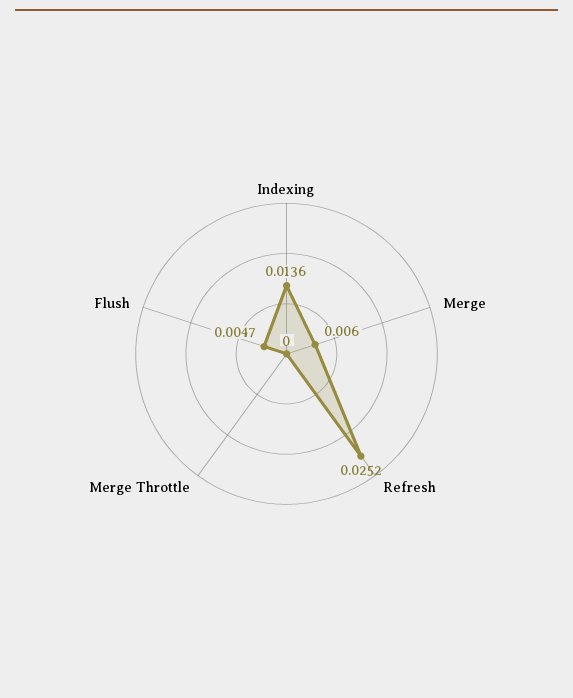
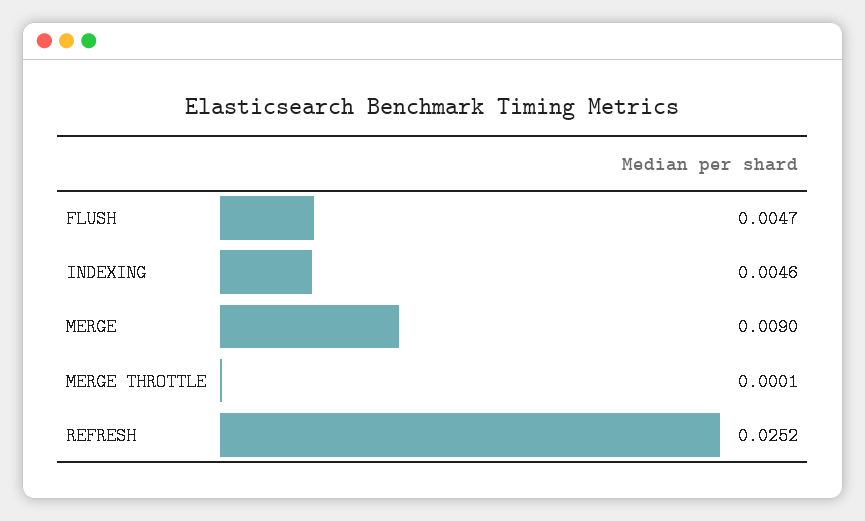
Indexing: 0.0136 -> 0.0046
Merge: 0.006 -> 0.009
Merge Throttle: 0 -> 0.0001

